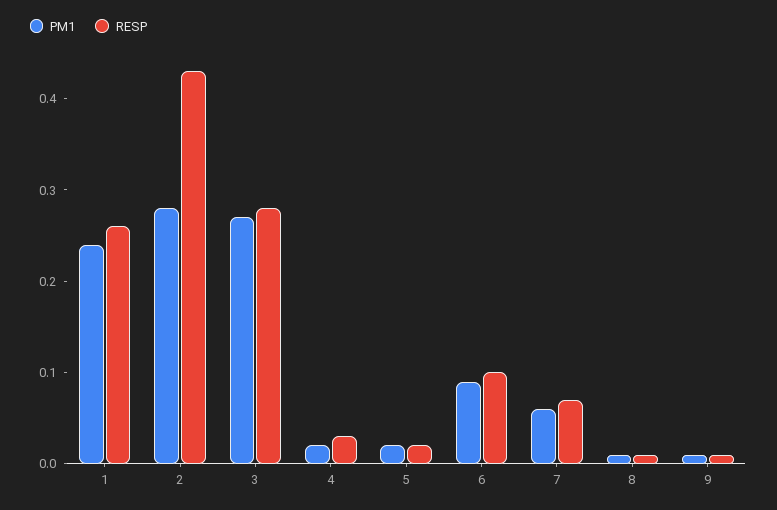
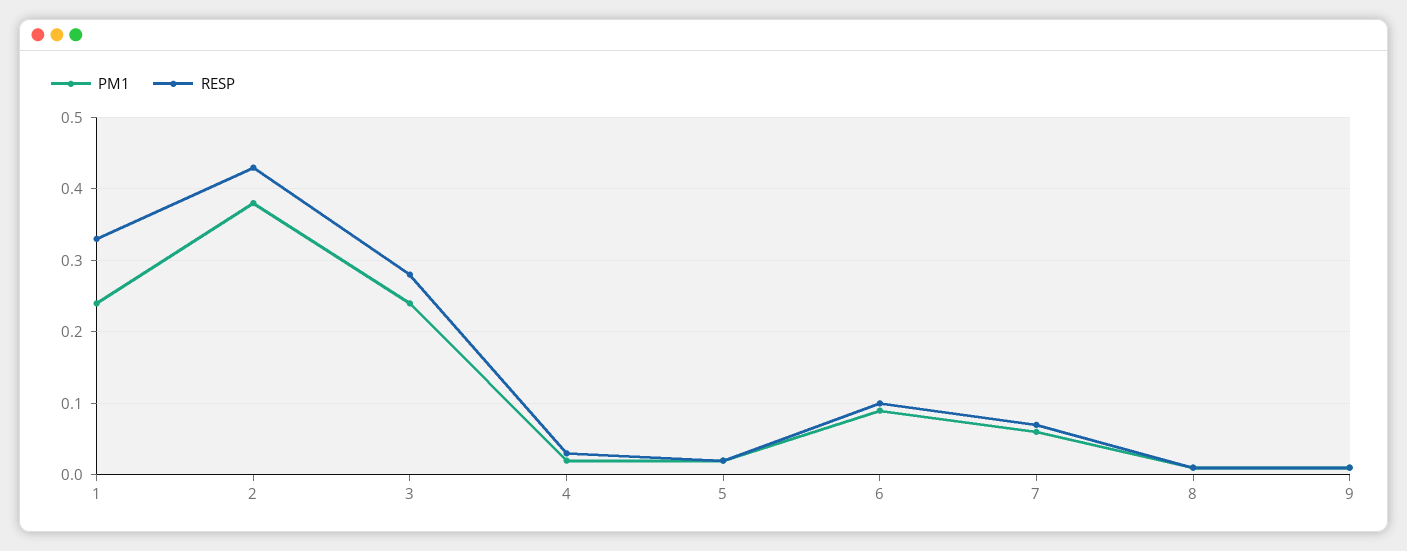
RESP, 1: 0.26 -> 0.33
PM1, 2: 0.28 -> 0.38
PM1, 3: 0.27 -> 0.24

